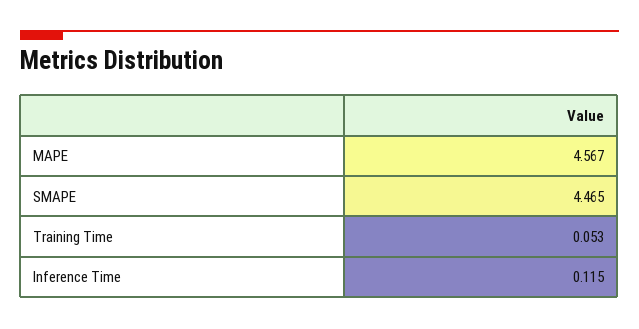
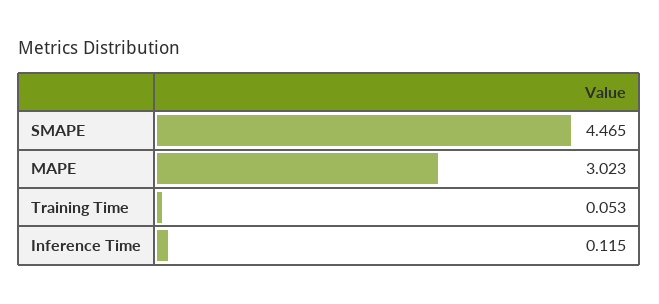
MAPE: 4.567 -> 3.023

